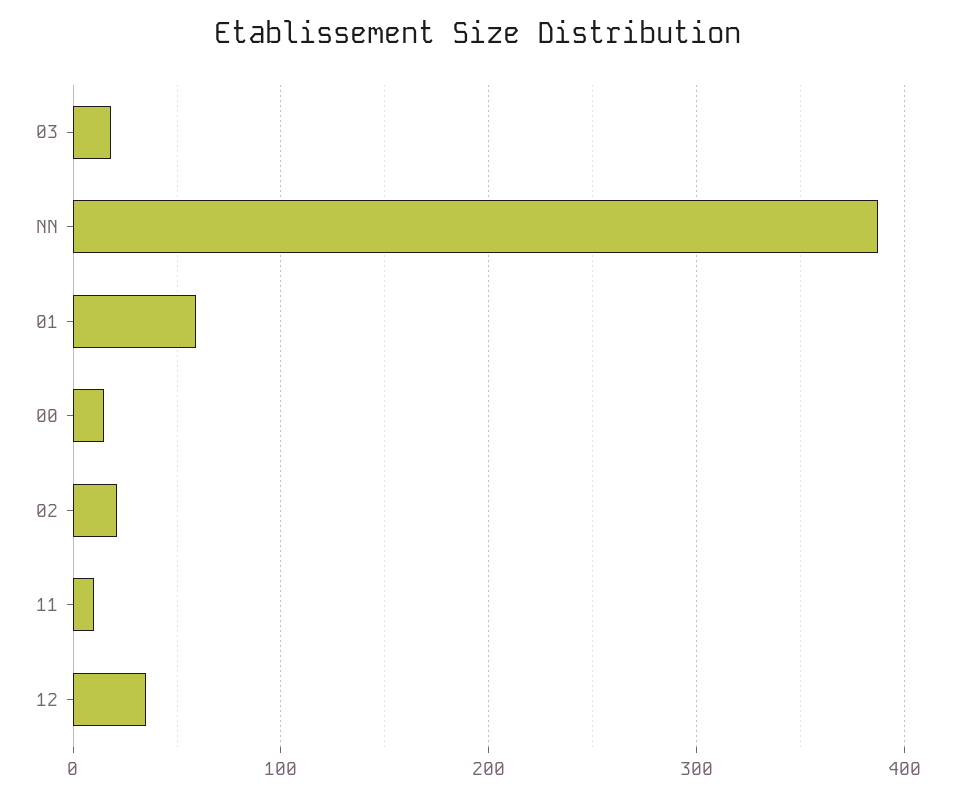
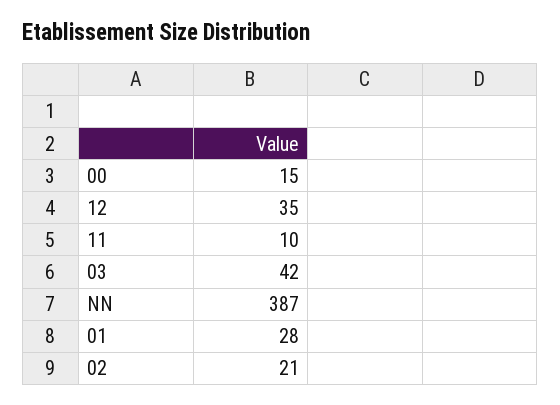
03: 20 -> 42
01: 60 -> 28

